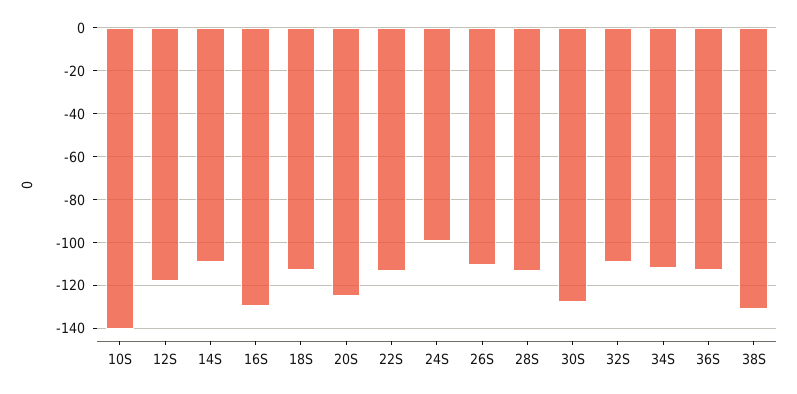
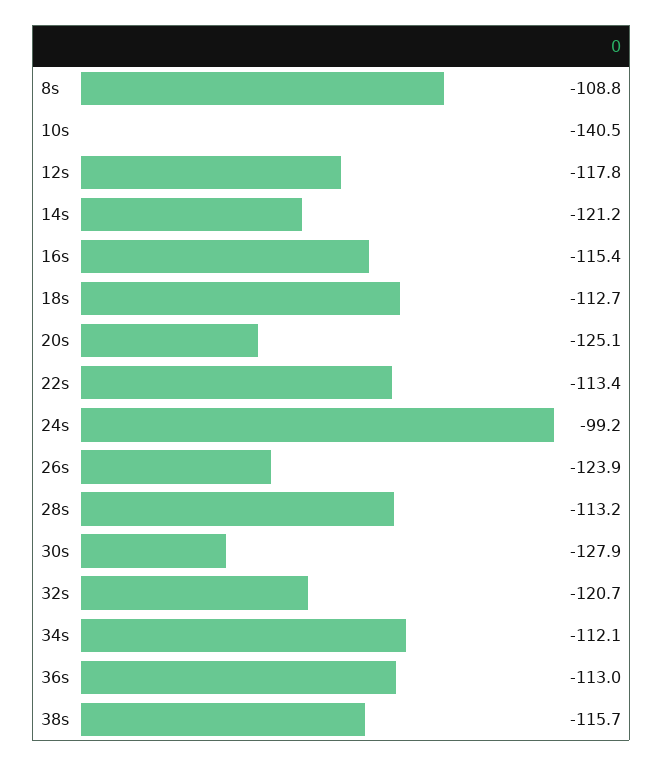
14S: -110 -> -121.2
16S: -130 -> -115.4
26S: -110 -> -123.9
32S: -110 -> -120.7
38S: -130 -> -115.7
8s: none -> -108.8

